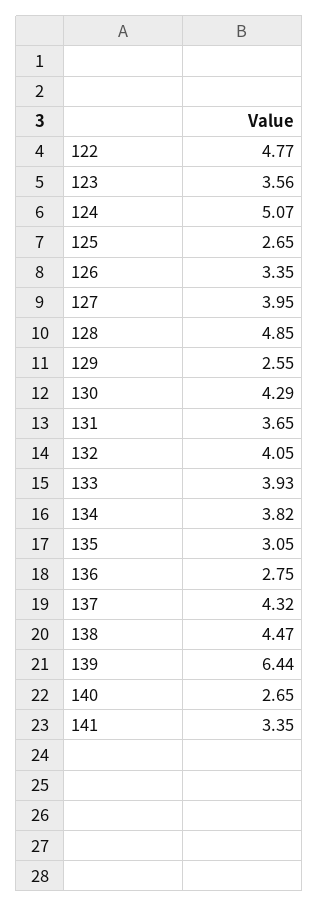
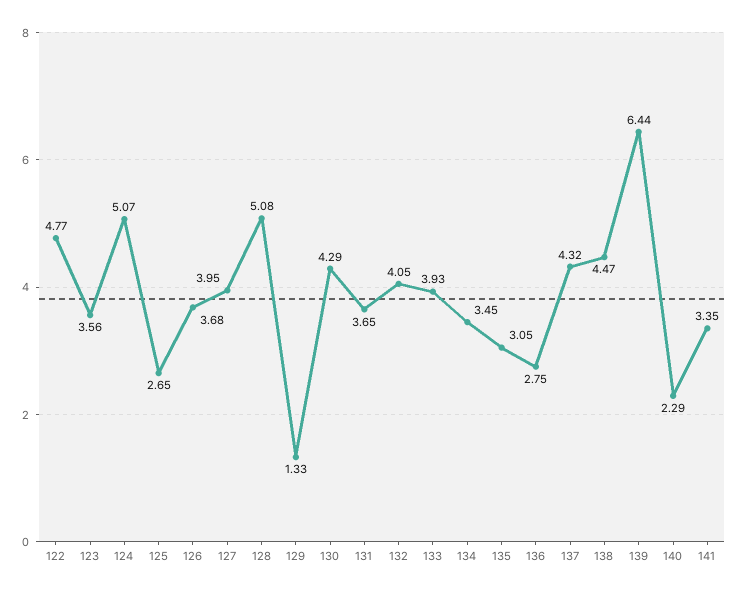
126: 3.35 -> 3.68
128: 4.85 -> 5.08
129: 2.55 -> 1.33
134: 3.82 -> 3.45
140: 2.65 -> 2.29

